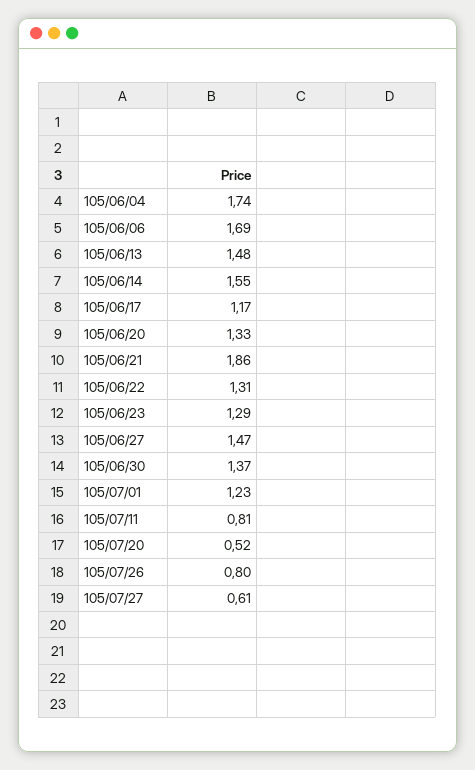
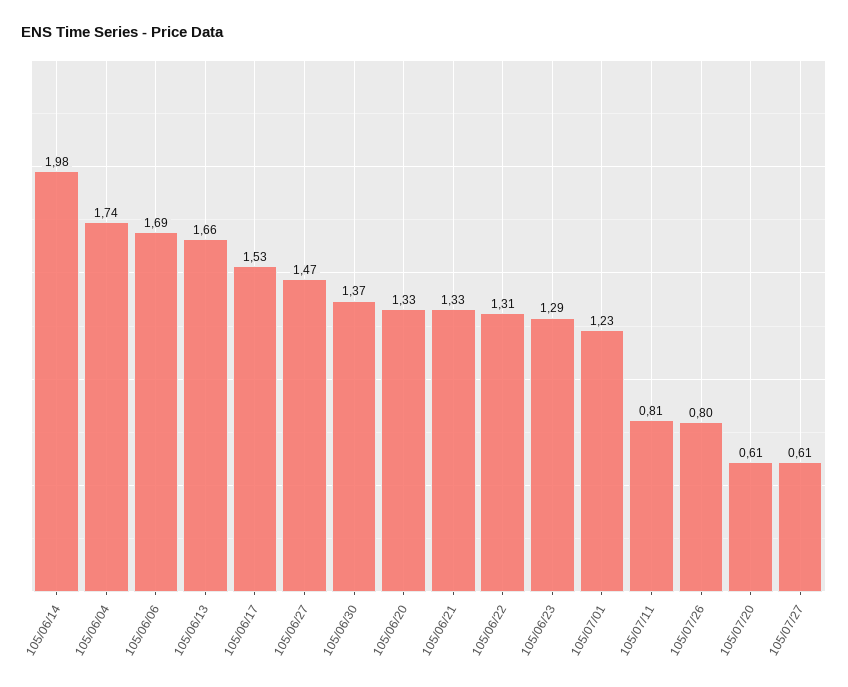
105/06/13: 1.48 -> 1.66
105/06/14: 1.55 -> 1.98
105/06/17: 1.17 -> 1.53
105/06/21: 1.86 -> 1.33
105/07/20: 0.52 -> 0.61

